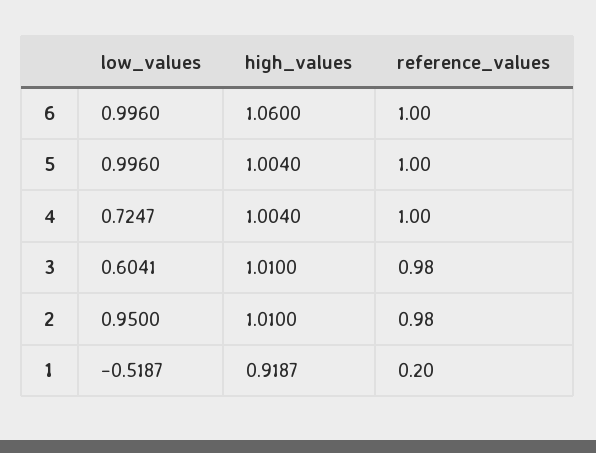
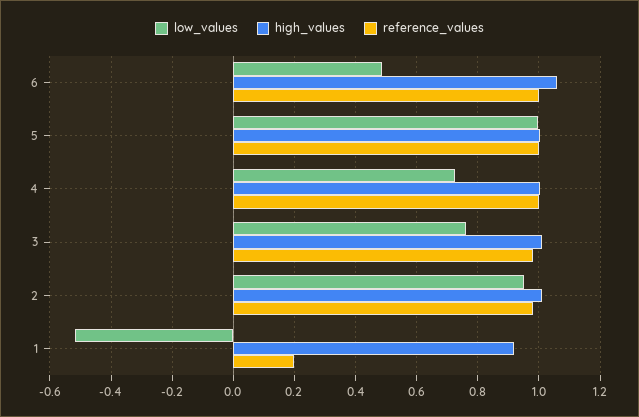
low_values, 6: 0.996 -> 0.48
low_values, 3: 0.6041 -> 0.76

